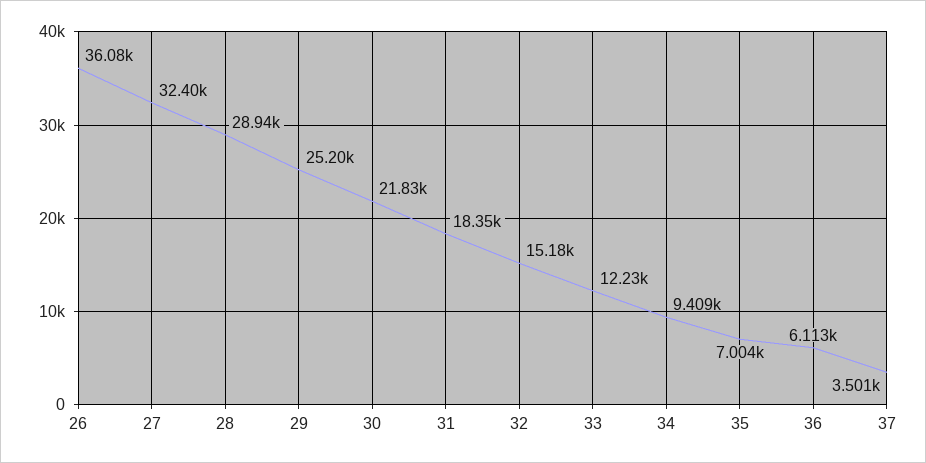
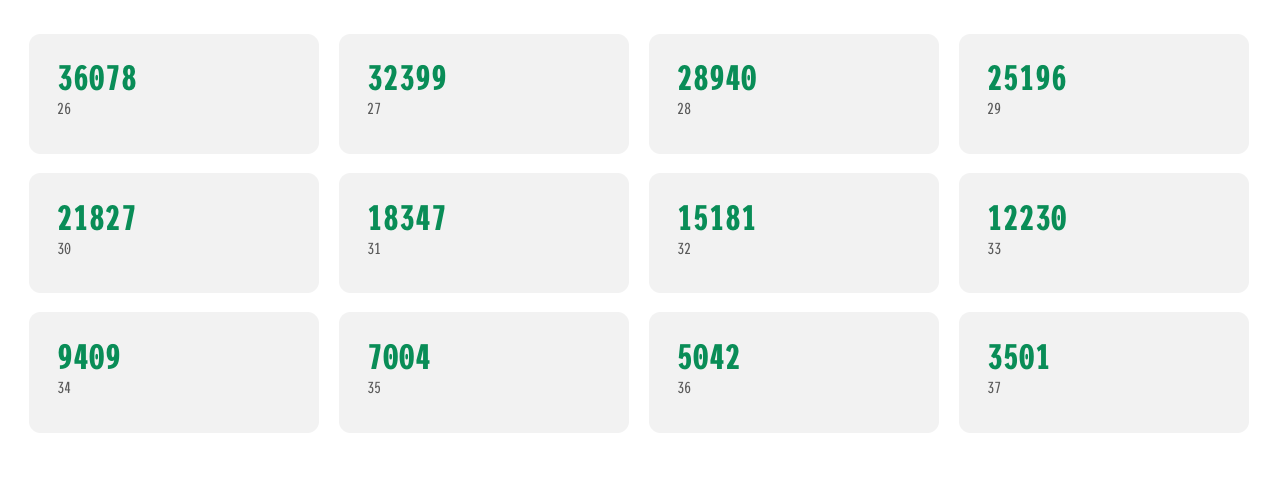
36: 6113 -> 5042

